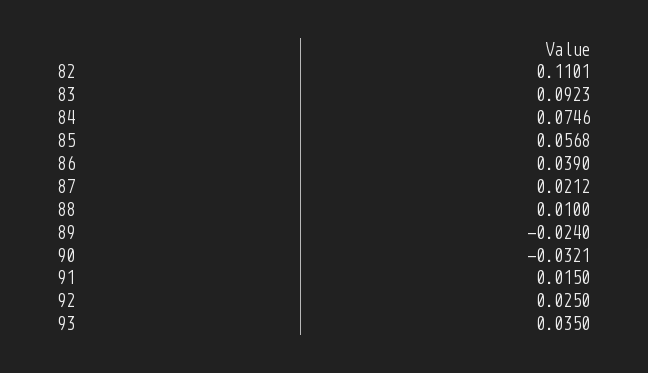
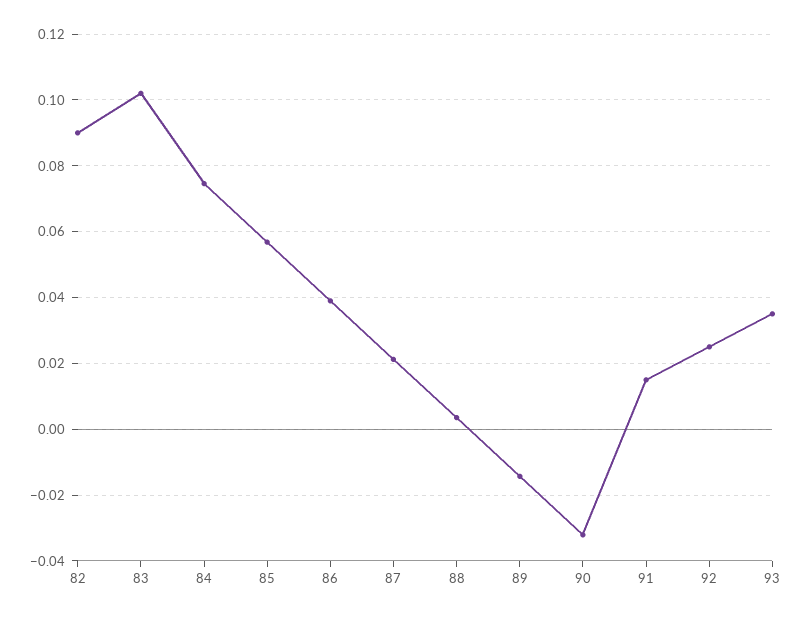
82: 0.1101 -> 0.09
83: 0.0923 -> 0.102
88: 0.01 -> 0.004
89: -0.024 -> -0.014

